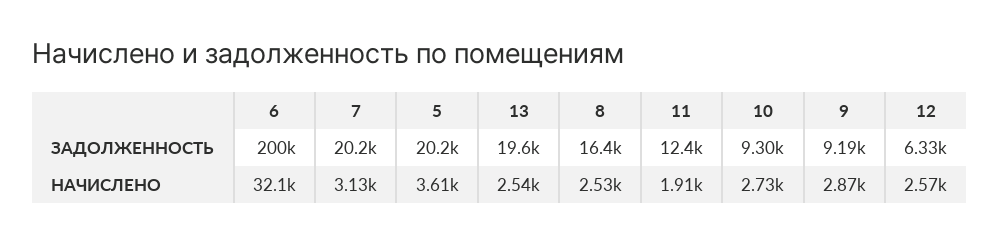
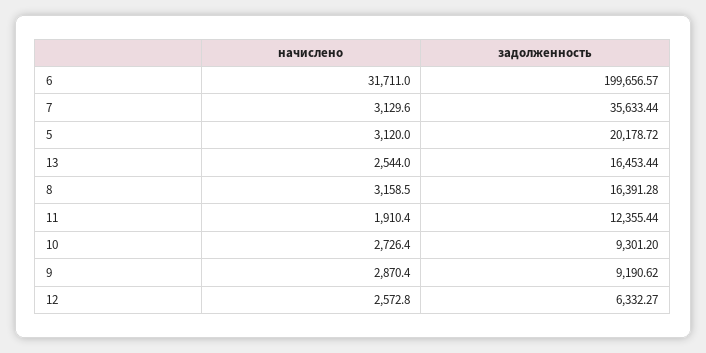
7, ЗАДОЛЖЕННОСТЬ: 20200 -> 35633.44
13, ЗАДОЛЖЕННОСТЬ: 19600 -> 16453.44
6, НАЧИСЛЕНО: 32100 -> 31711
5, НАЧИСЛЕНО: 3610 -> 3120
8, НАЧИСЛЕНО: 2530 -> 3158.5

